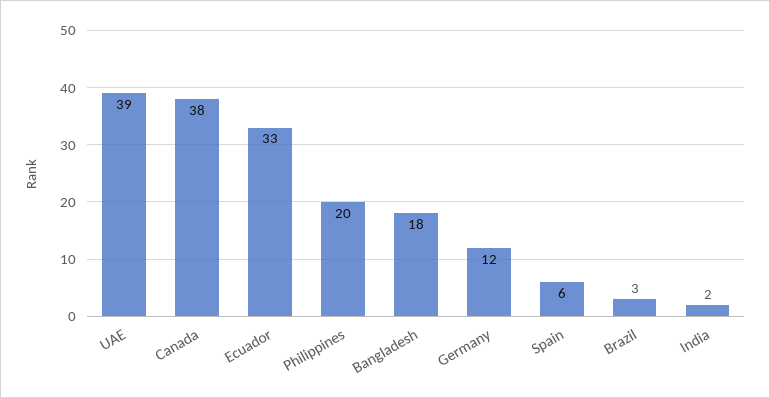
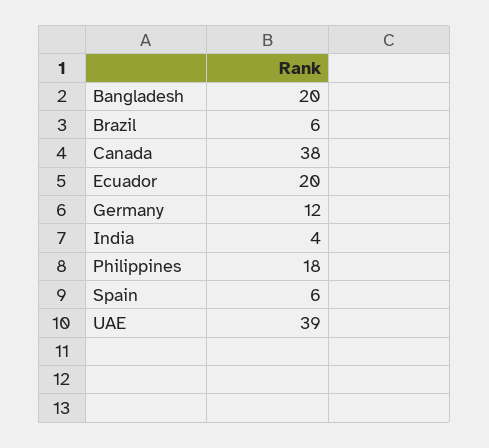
Ecuador: 33 -> 20
Philippines: 20 -> 18
Bangladesh: 18 -> 20
Brazil: 3 -> 6
India: 2 -> 4

